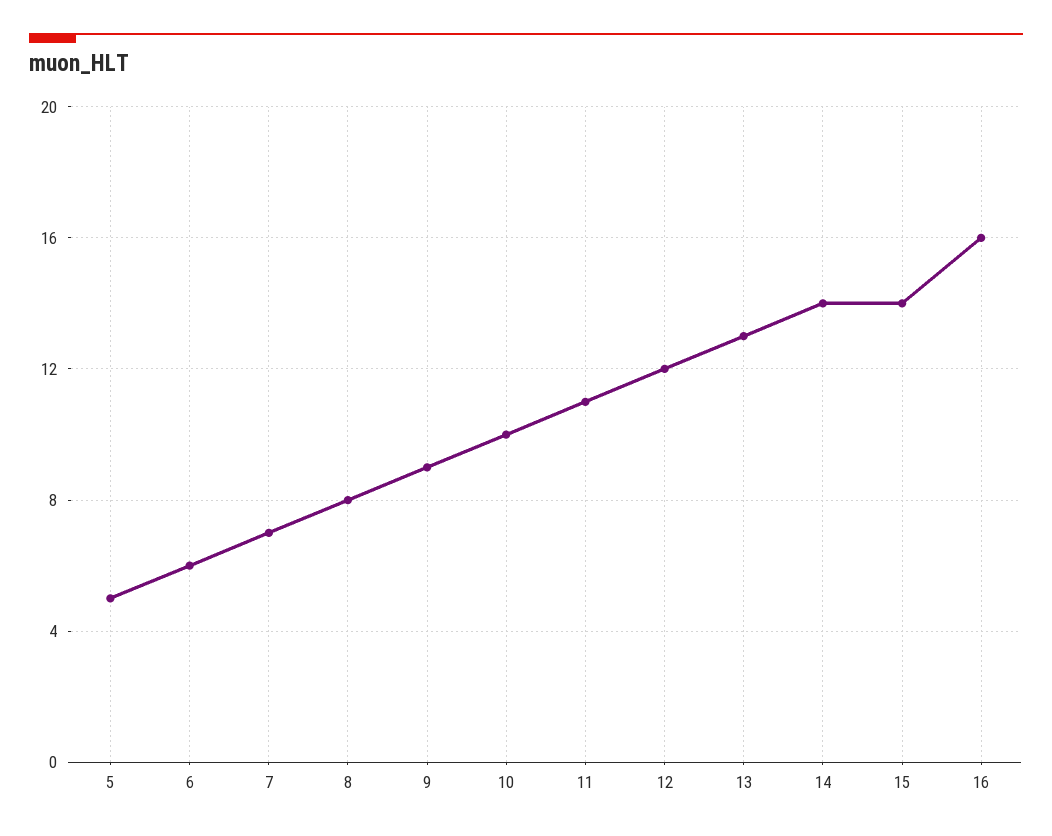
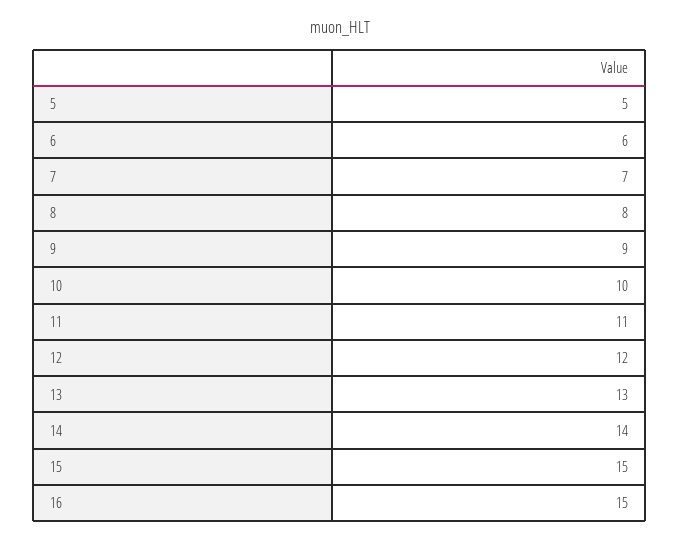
15: 14 -> 15
16: 16 -> 15

